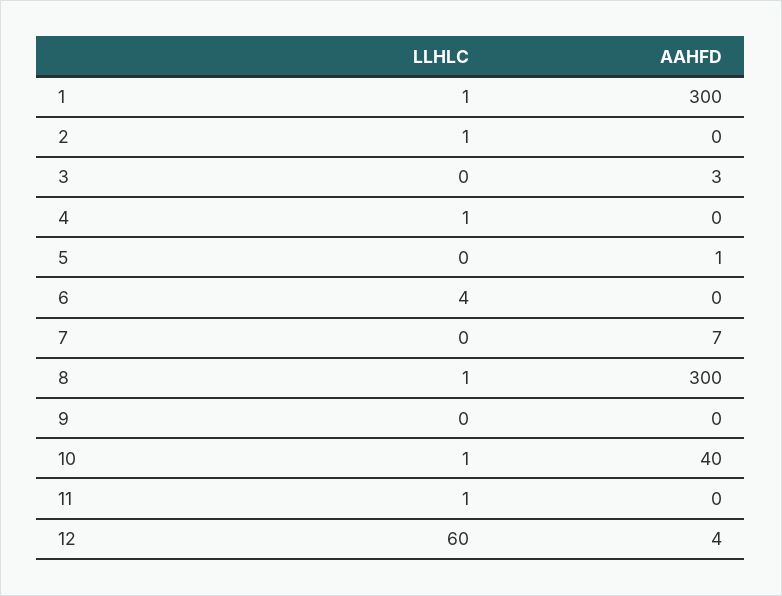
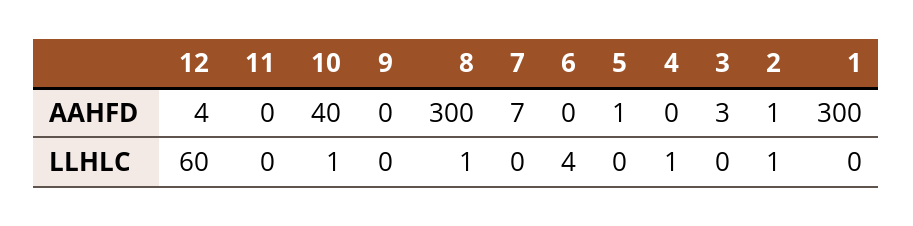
LLHLC, 1: 1 -> 0
AAHFD, 2: 0 -> 1
LLHLC, 11: 1 -> 0

